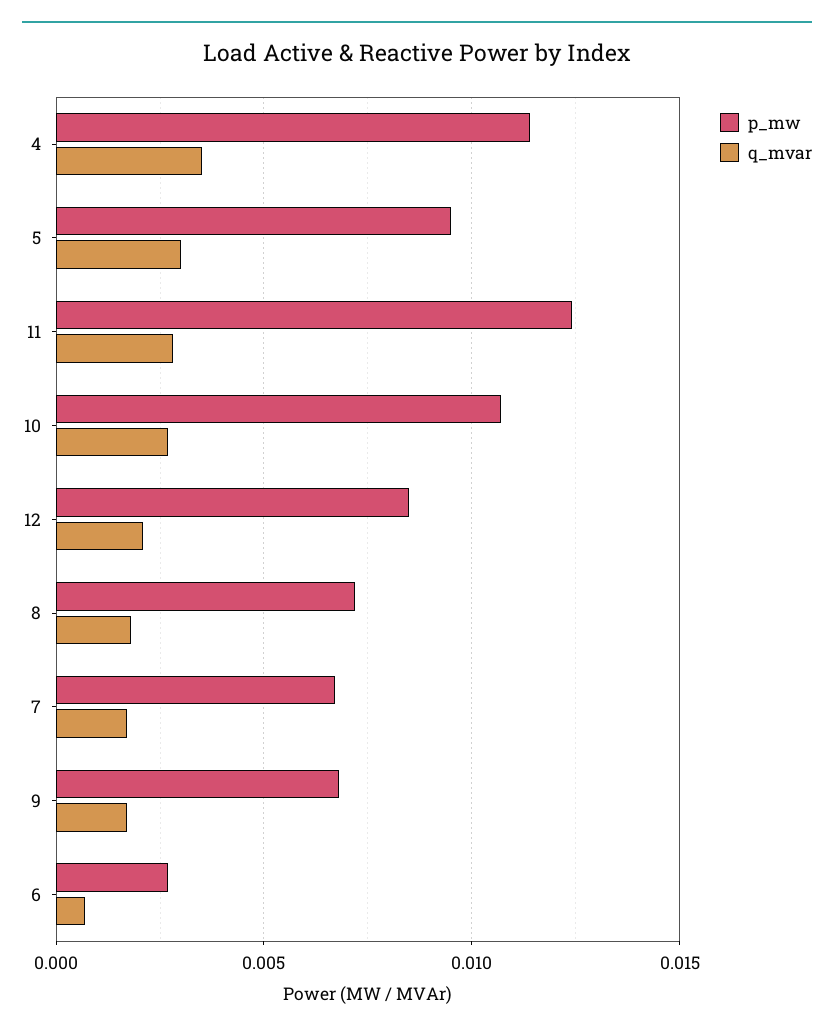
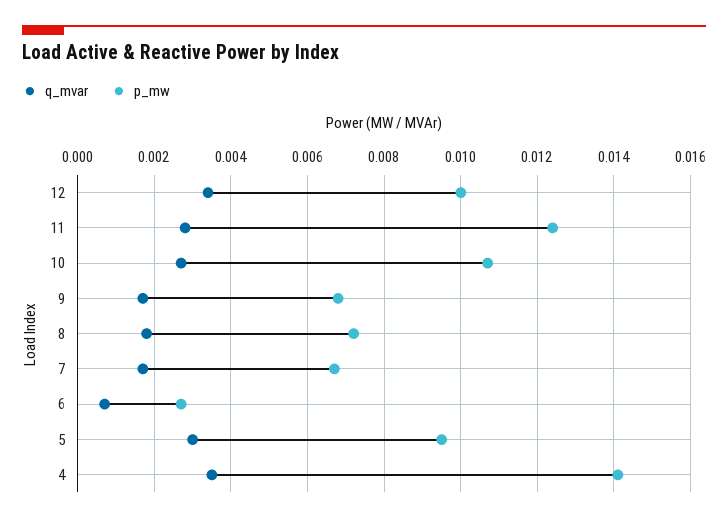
p_mw, 4: 0.0115 -> 0.014
p_mw, 12: 0.0085 -> 0.01
q_mvar, 12: 0.002 -> 0.0035

